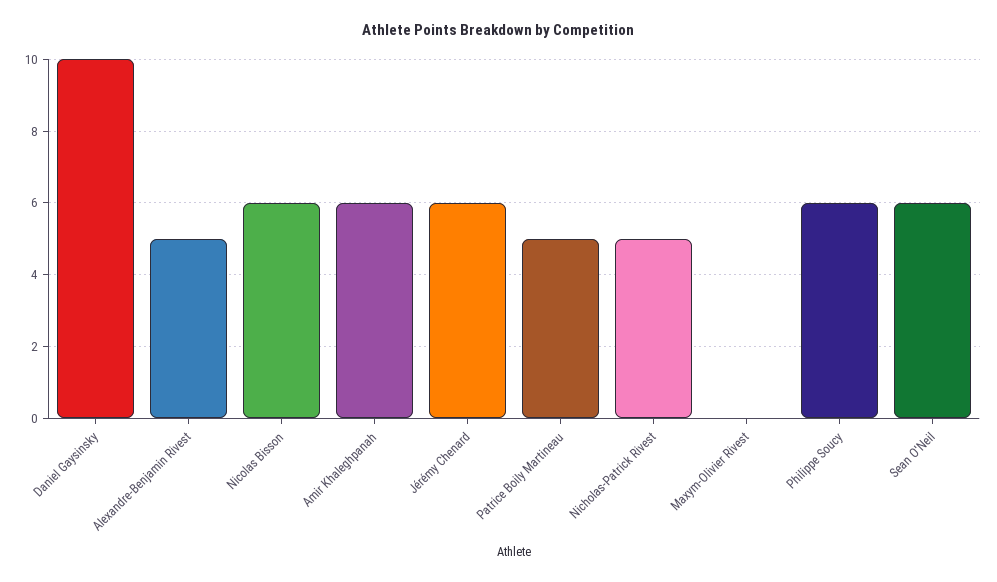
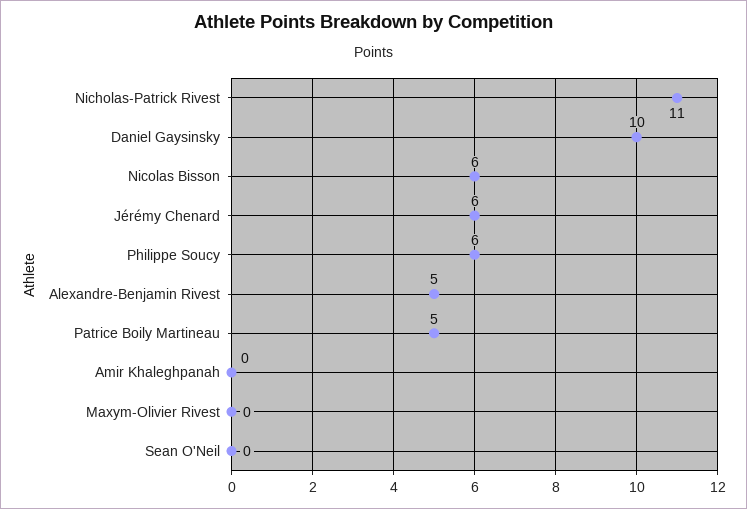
Amir Khaleghpanah: 6 -> 0
Nicholas-Patrick Rivest: 5 -> 11
Sean O'Neil: 6 -> 0

